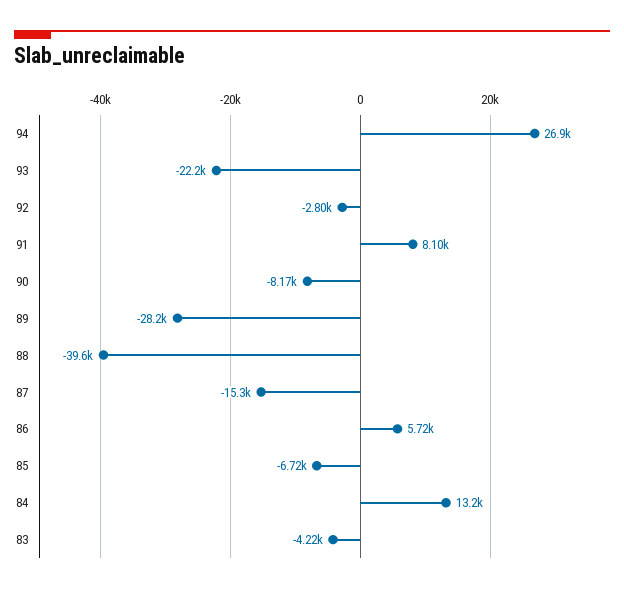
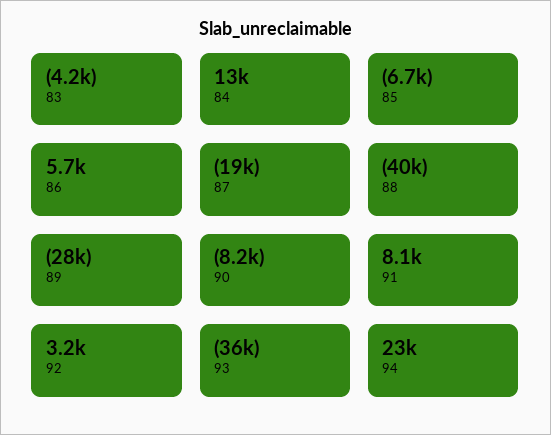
94: 26900 -> 23000
93: -22200 -> -36000
92: -2800 -> 3200
87: -15300 -> -19000

